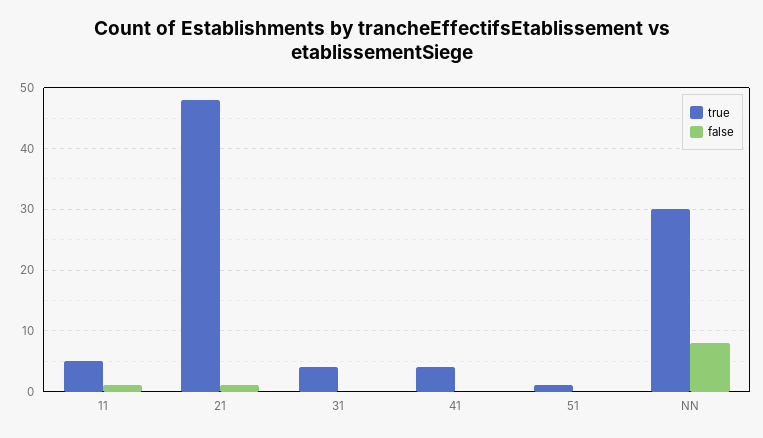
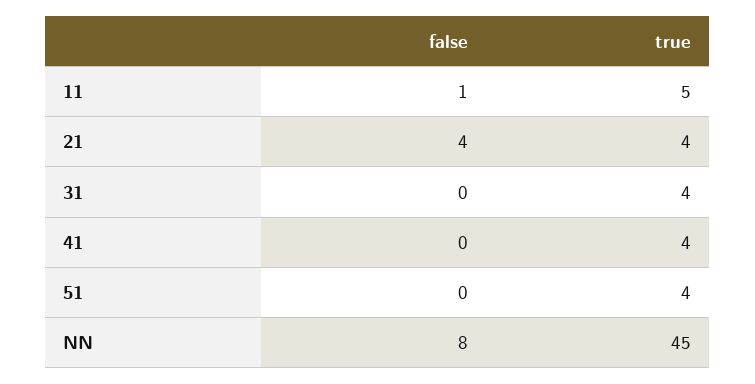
true, 21: 48 -> 4
false, 21: 1 -> 4
true, 51: 1 -> 4
true, NN: 30 -> 45

